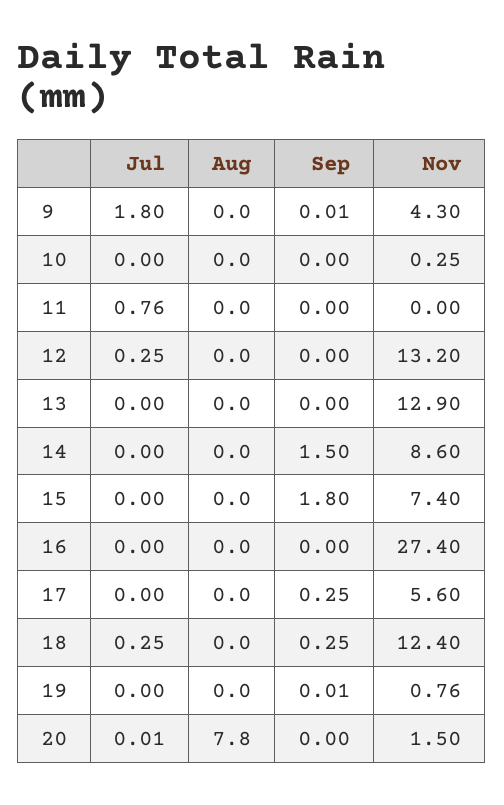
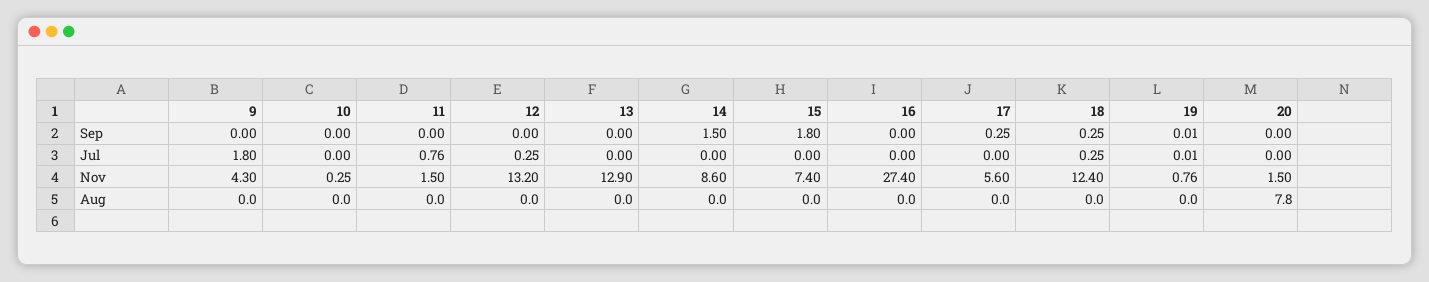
Sep, 9: 0.01 -> 0
Nov, 11: 0 -> 1.5
Jul, 19: 0 -> 0.01
Jul, 20: 0.01 -> 0

